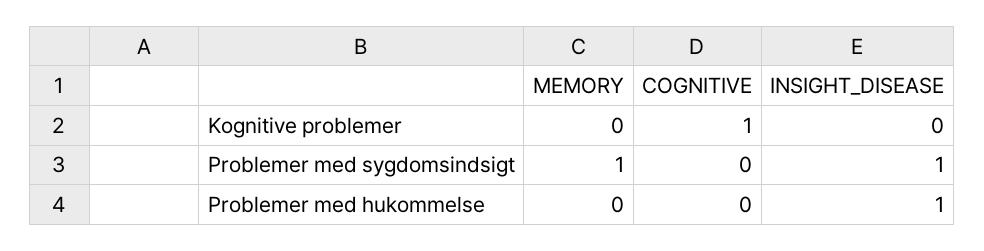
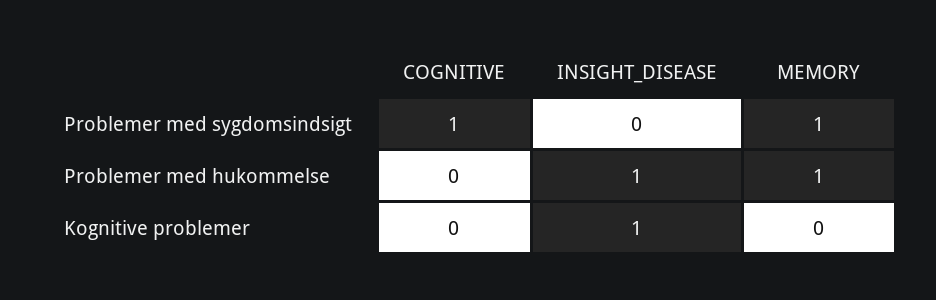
COGNITIVE, Kognitive problemer: 1 -> 0
INSIGHT_DISEASE, Kognitive problemer: 0 -> 1
COGNITIVE, Problemer med sygdomsindsigt: 0 -> 1
INSIGHT_DISEASE, Problemer med sygdomsindsigt: 1 -> 0
MEMORY, Problemer med hukommelse: 0 -> 1

